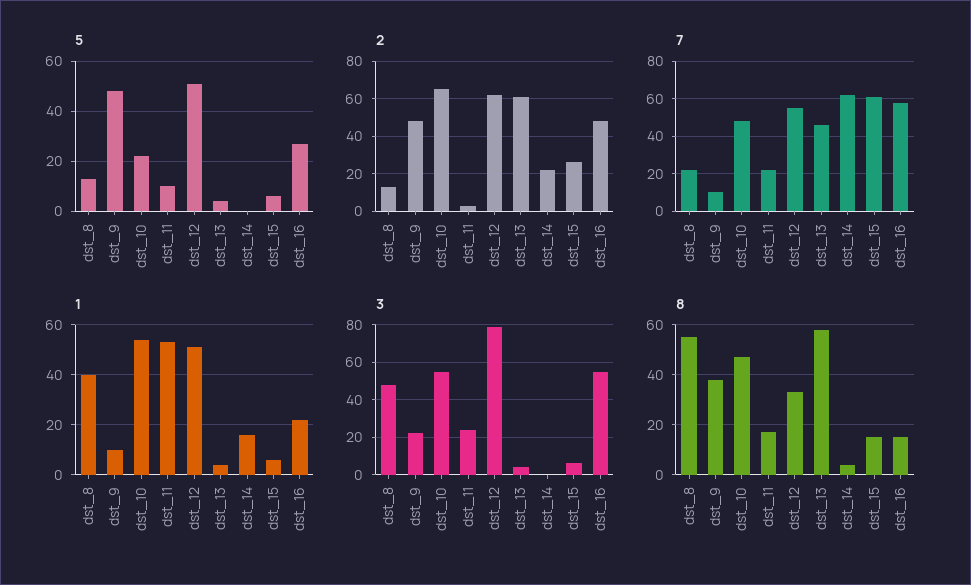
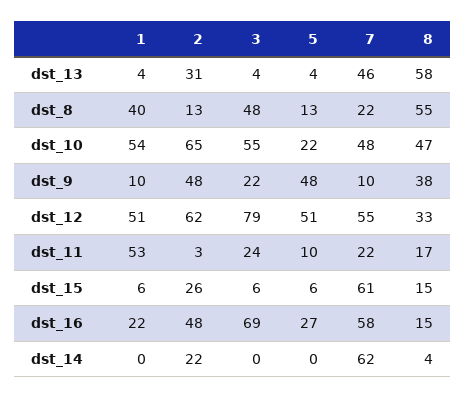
2, dst_13: 60 -> 31
1, dst_14: 15 -> 0
3, dst_16: 55 -> 69

